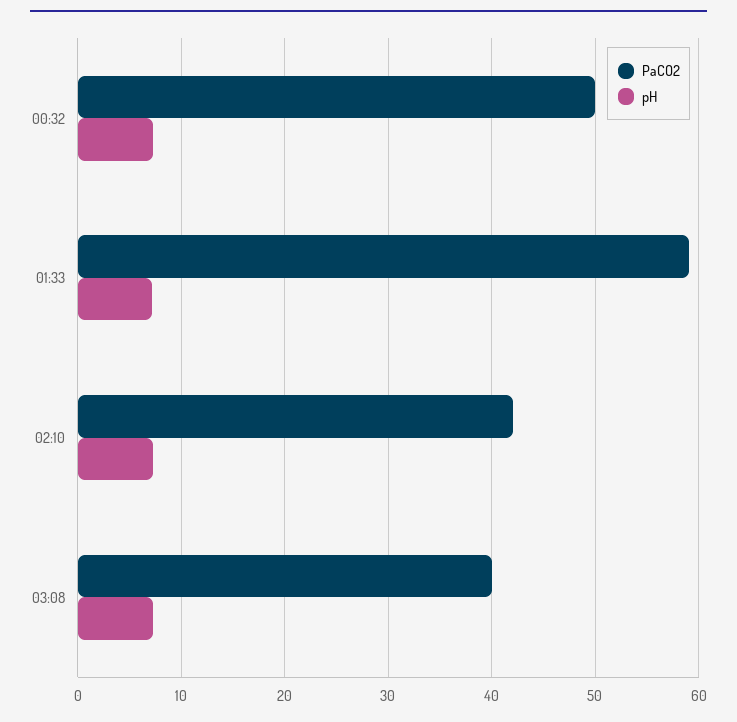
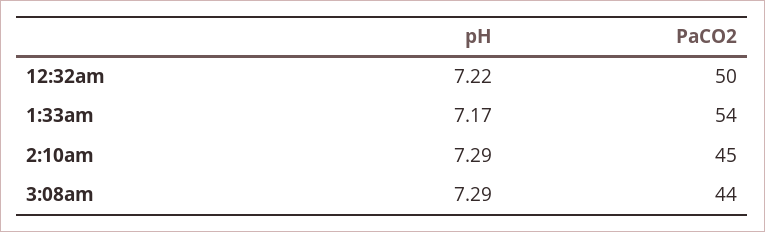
PaCO2, 01:33: 59 -> 54
PaCO2, 02:10: 42 -> 45
PaCO2, 03:08: 40 -> 44

